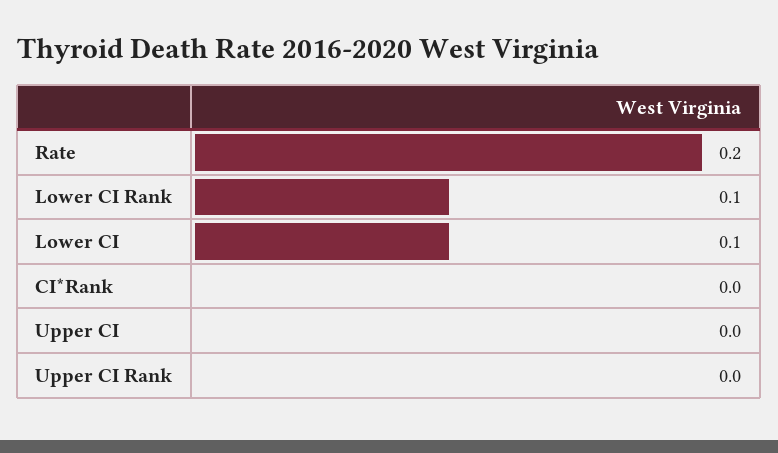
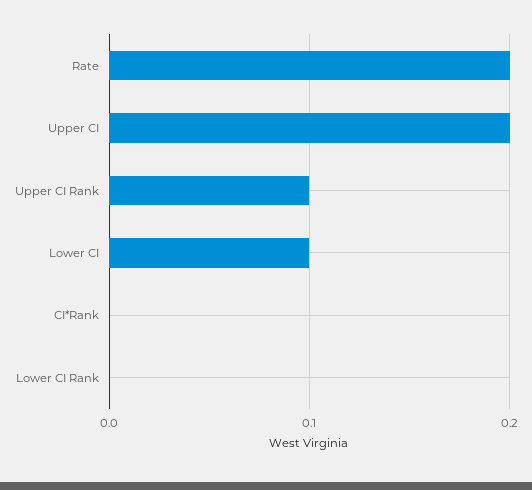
Lower CI Rank: 0.1 -> 0
Upper CI: 0 -> 0.2
Upper CI Rank: 0 -> 0.1

